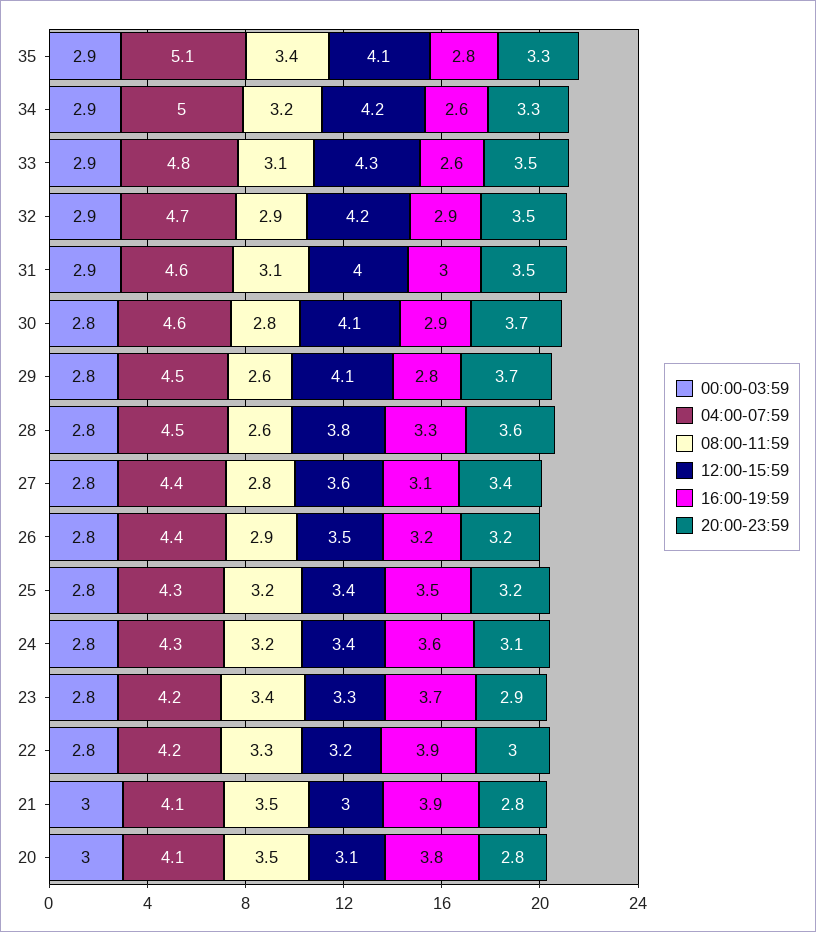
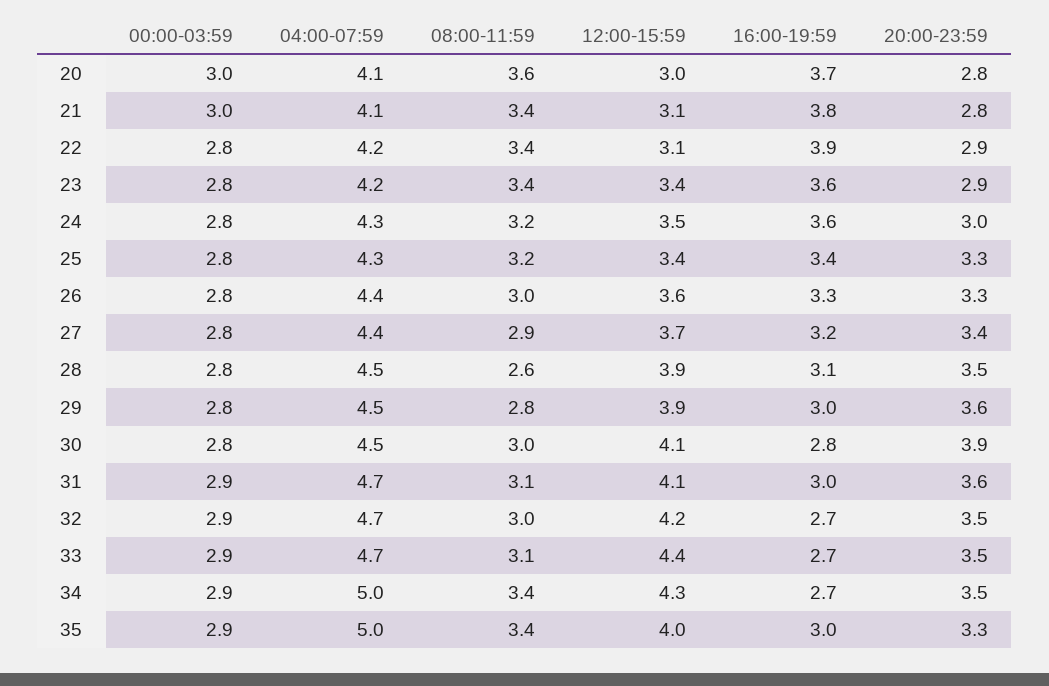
04:00-07:59, 35: 5.1 -> 5
12:00-15:59, 35: 4.1 -> 4
16:00-19:59, 35: 2.8 -> 3
08:00-11:59, 34: 3.2 -> 3.4
12:00-15:59, 34: 4.2 -> 4.3
16:00-19:59, 34: 2.6 -> 2.7
20:00-23:59, 34: 3.3 -> 3.5
04:00-07:59, 33: 4.8 -> 4.7
12:00-15:59, 33: 4.3 -> 4.4
16:00-19:59, 33: 2.6 -> 2.7
08:00-11:59, 32: 2.9 -> 3
16:00-19:59, 32: 2.9 -> 2.7
04:00-07:59, 31: 4.6 -> 4.7
12:00-15:59, 31: 4 -> 4.1
20:00-23:59, 31: 3.5 -> 3.6
04:00-07:59, 30: 4.6 -> 4.5
08:00-11:59, 30: 2.8 -> 3
16:00-19:59, 30: 2.9 -> 2.8
20:00-23:59, 30: 3.7 -> 3.9
08:00-11:59, 29: 2.6 -> 2.8
12:00-15:59, 29: 4.1 -> 3.9
16:00-19:59, 29: 2.8 -> 3
20:00-23:59, 29: 3.7 -> 3.6
12:00-15:59, 28: 3.8 -> 3.9
16:00-19:59, 28: 3.3 -> 3.1
20:00-23:59, 28: 3.6 -> 3.5
08:00-11:59, 27: 2.8 -> 2.9
12:00-15:59, 27: 3.6 -> 3.7
16:00-19:59, 27: 3.1 -> 3.2
08:00-11:59, 26: 2.9 -> 3
12:00-15:59, 26: 3.5 -> 3.6
16:00-19:59, 26: 3.2 -> 3.3
20:00-23:59, 26: 3.2 -> 3.3
16:00-19:59, 25: 3.5 -> 3.4
20:00-23:59, 25: 3.2 -> 3.3
12:00-15:59, 24: 3.4 -> 3.5
20:00-23:59, 24: 3.1 -> 3
12:00-15:59, 23: 3.3 -> 3.4
16:00-19:59, 23: 3.7 -> 3.6
08:00-11:59, 22: 3.3 -> 3.4
12:00-15:59, 22: 3.2 -> 3.1
20:00-23:59, 22: 3 -> 2.9
08:00-11:59, 21: 3.5 -> 3.4
12:00-15:59, 21: 3 -> 3.1
16:00-19:59, 21: 3.9 -> 3.8
08:00-11:59, 20: 3.5 -> 3.6
12:00-15:59, 20: 3.1 -> 3
16:00-19:59, 20: 3.8 -> 3.7

